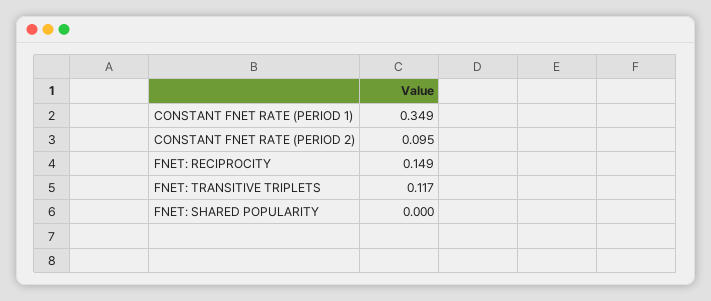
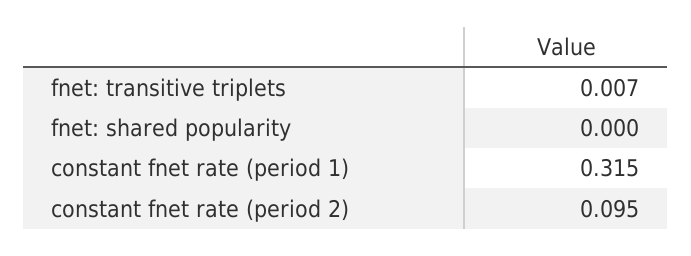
CONSTANT FNET RATE (PERIOD 1): 0.349 -> 0.315
FNET: RECIPROCITY: 0.149 -> none
FNET: TRANSITIVE TRIPLETS: 0.117 -> 0.007

